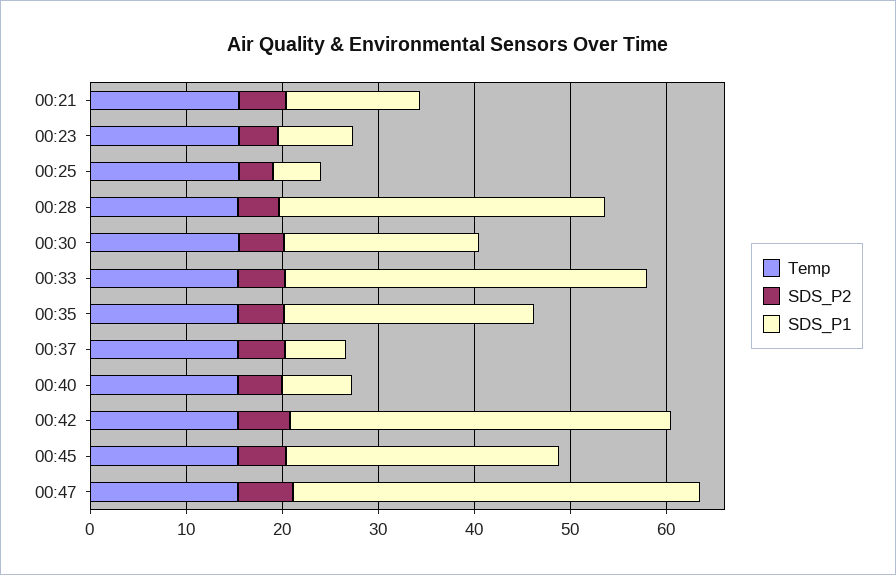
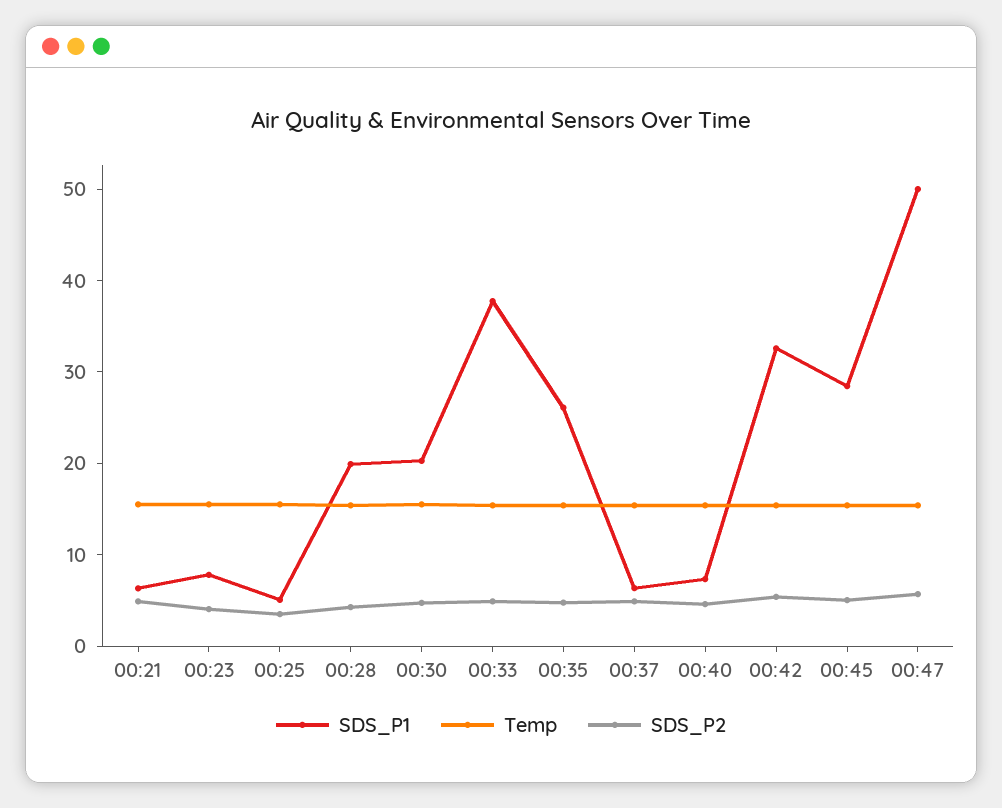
SDS_P1, 00:21: 14 -> 6
SDS_P1, 00:28: 34 -> 20
SDS_P1, 00:42: 40 -> 32
SDS_P1, 00:47: 42 -> 50

